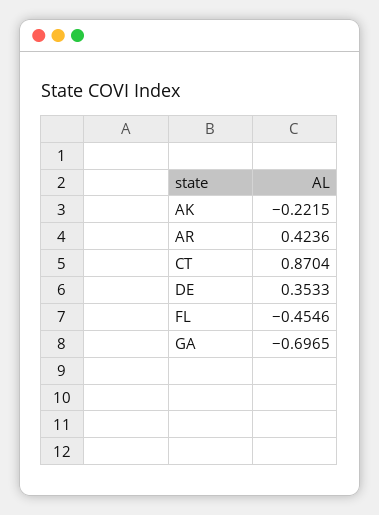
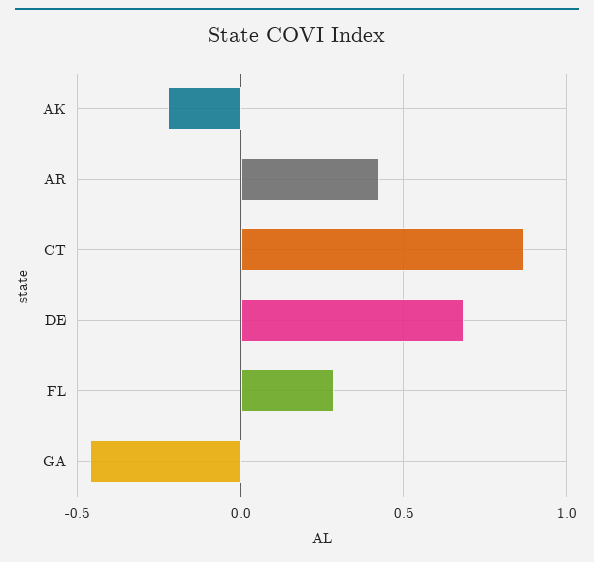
DE: 0.3533 -> 0.7
FL: -0.4546 -> 0.3
GA: -0.6965 -> -0.45

